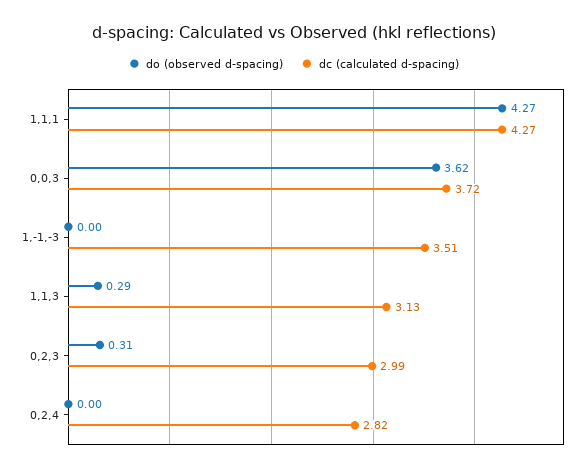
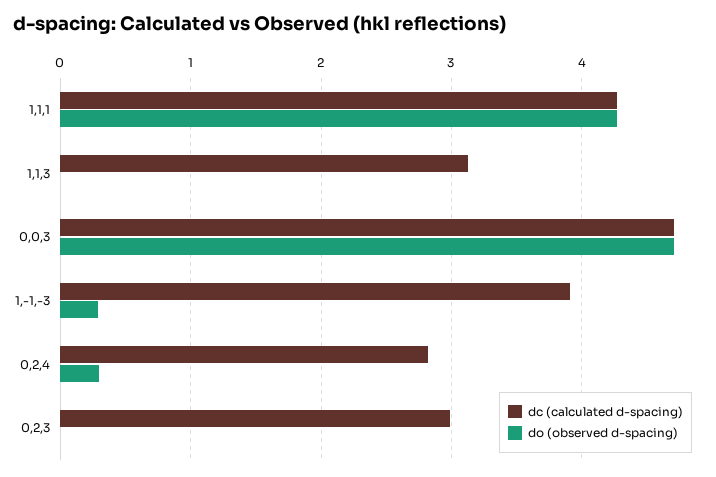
do (observed d-spacing), 0,0,3: 3.62 -> 4.7
dc (calculated d-spacing), 0,0,3: 3.72 -> 4.7
do (observed d-spacing), 1,-1,-3: 0 -> 0.3
dc (calculated d-spacing), 1,-1,-3: 3.51 -> 3.9
do (observed d-spacing), 1,1,3: 0.29 -> 0
do (observed d-spacing), 0,2,3: 0.31 -> 0
do (observed d-spacing), 0,2,4: 0 -> 0.3

